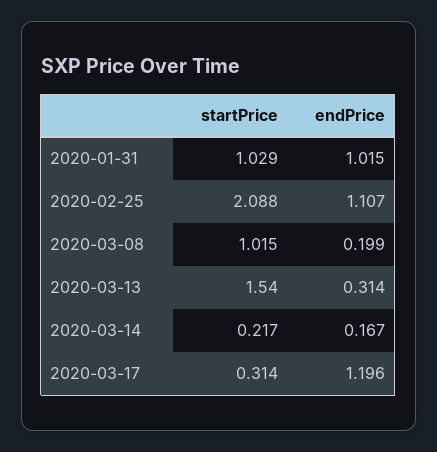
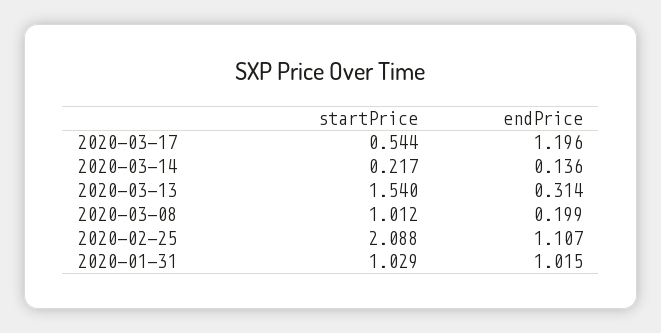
startPrice, 2020-03-08: 1.015 -> 1.012
endPrice, 2020-03-14: 0.167 -> 0.136
startPrice, 2020-03-17: 0.314 -> 0.544

